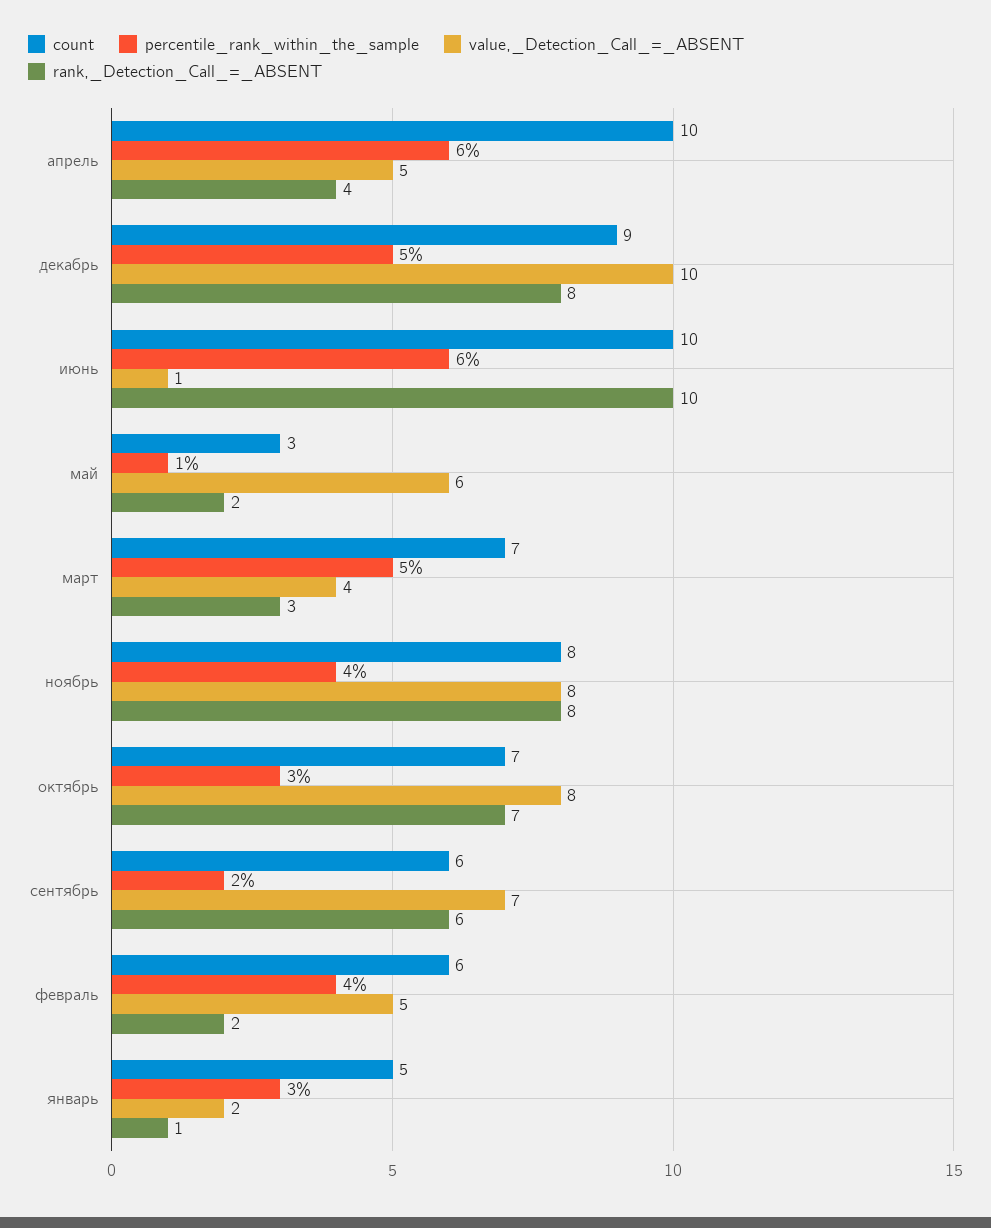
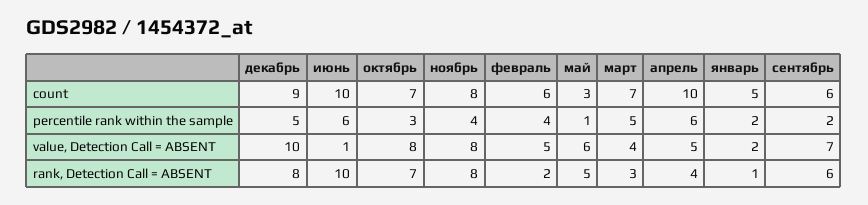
rank,_Detection_Call_=_ABSENT, май: 2 -> 5
percentile_rank_within_the_sample, январь: 3 -> 2

